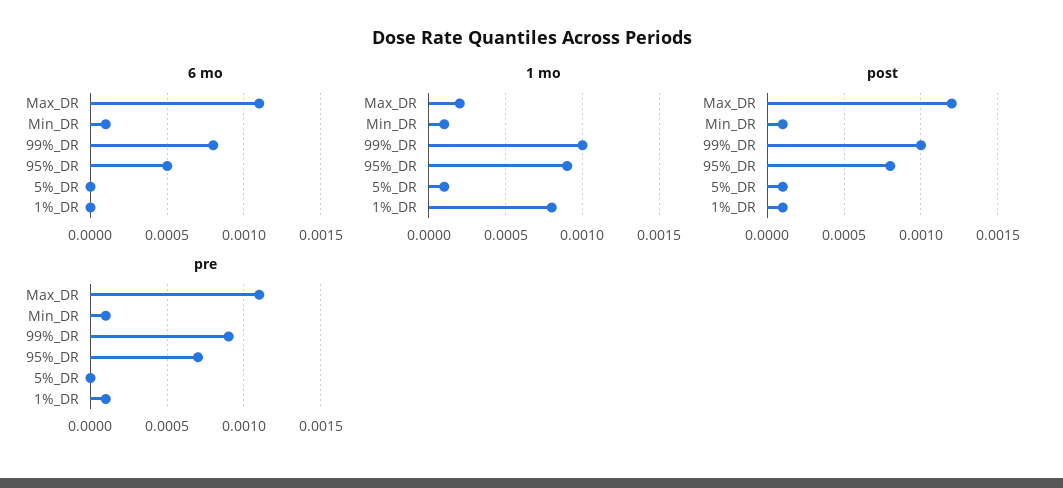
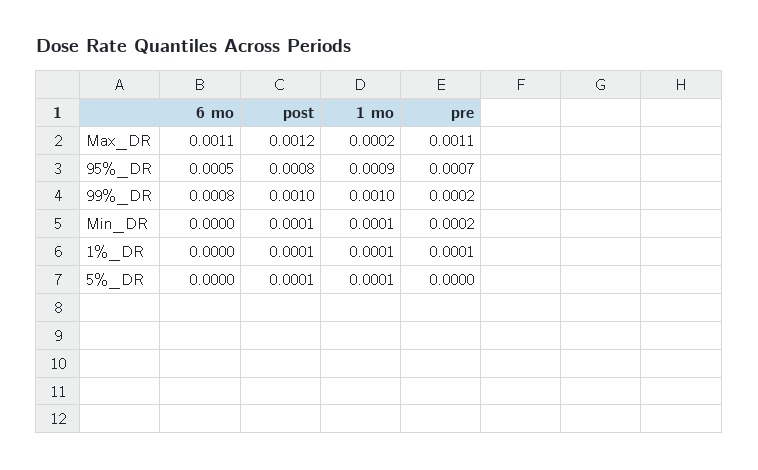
6 mo, Min_DR: 0.0001 -> 0
1 mo, 1%_DR: 0.0008 -> 0.0001
pre, Min_DR: 0.0001 -> 0.0002
pre, 99%_DR: 0.0009 -> 0.0002

